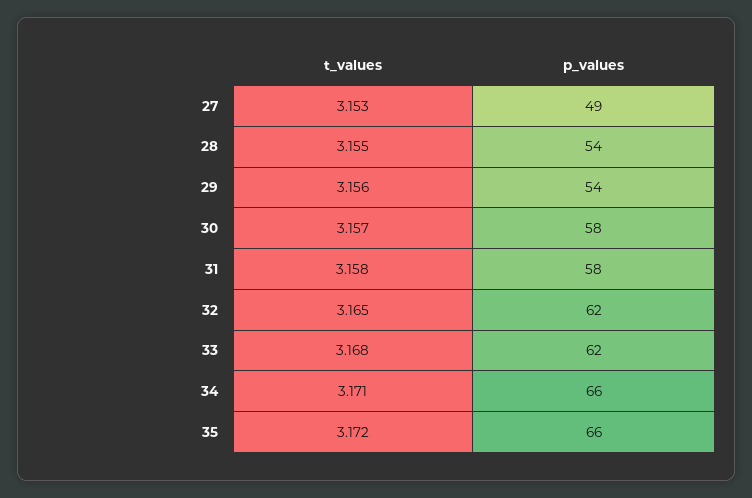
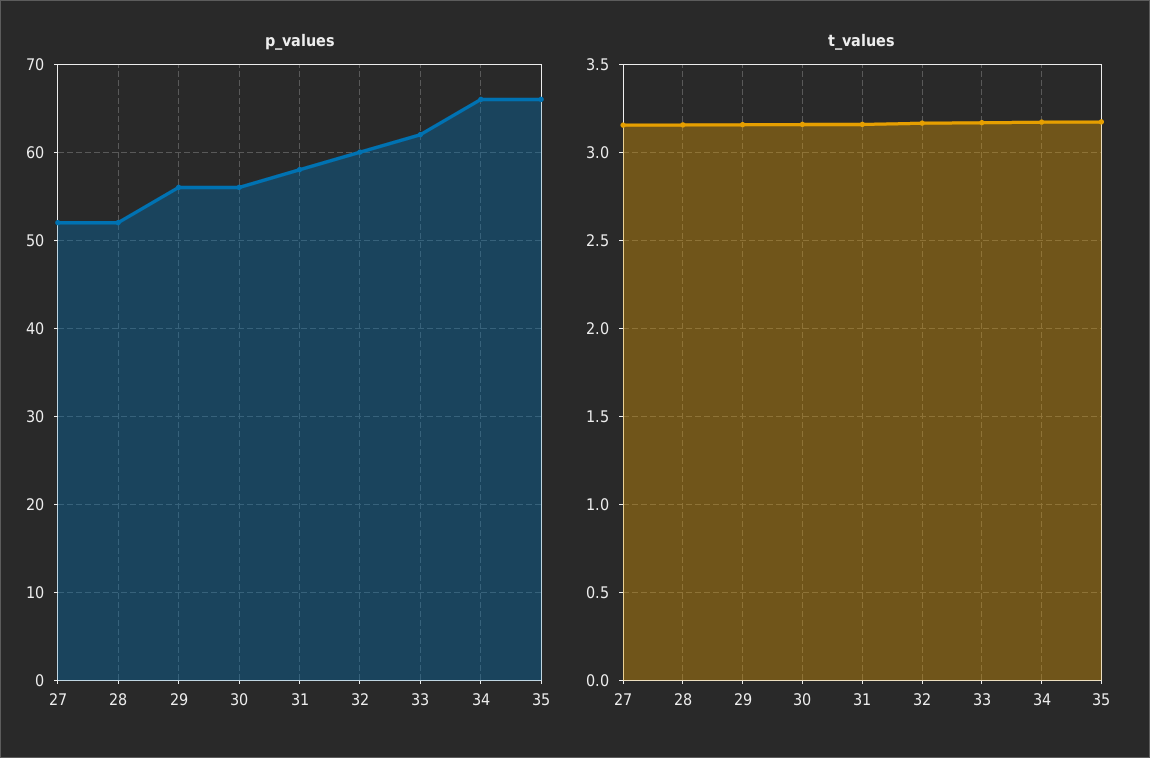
p_values, 27: 49 -> 52
p_values, 28: 54 -> 52
p_values, 29: 54 -> 56
p_values, 30: 58 -> 56
p_values, 32: 62 -> 60

